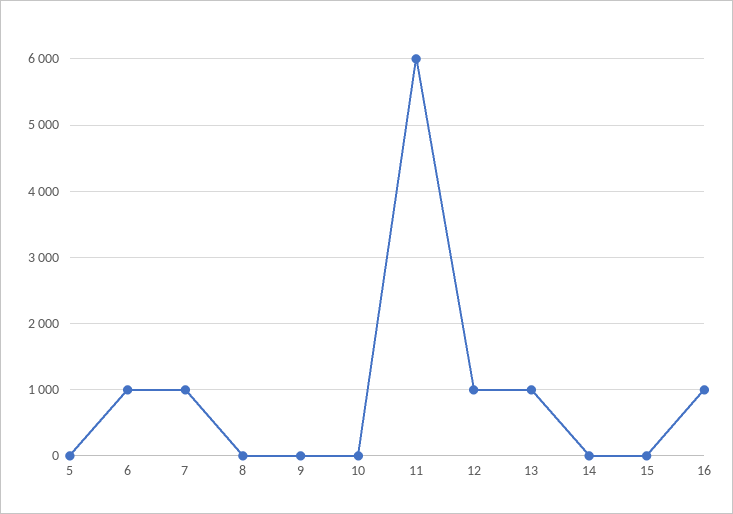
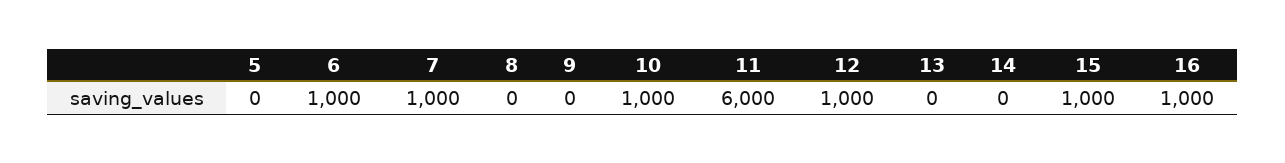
10: 0 -> 1000
13: 1000 -> 0
15: 0 -> 1000

